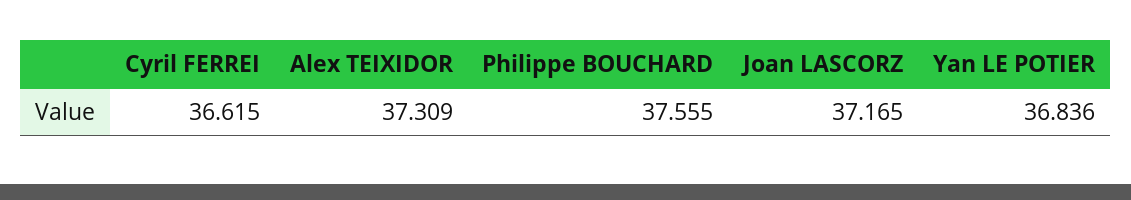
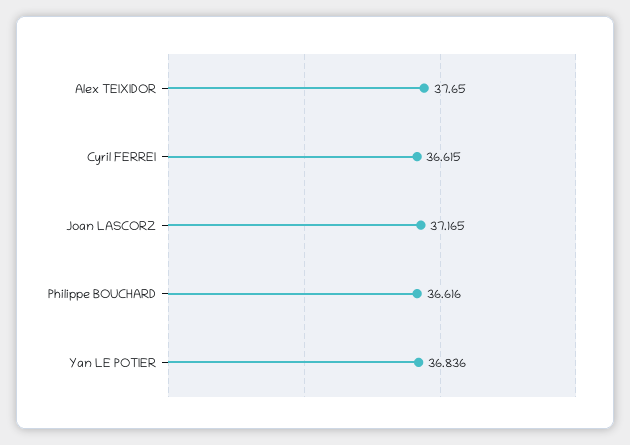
Alex TEIXIDOR: 37.309 -> 37.65
Philippe BOUCHARD: 37.555 -> 36.616

